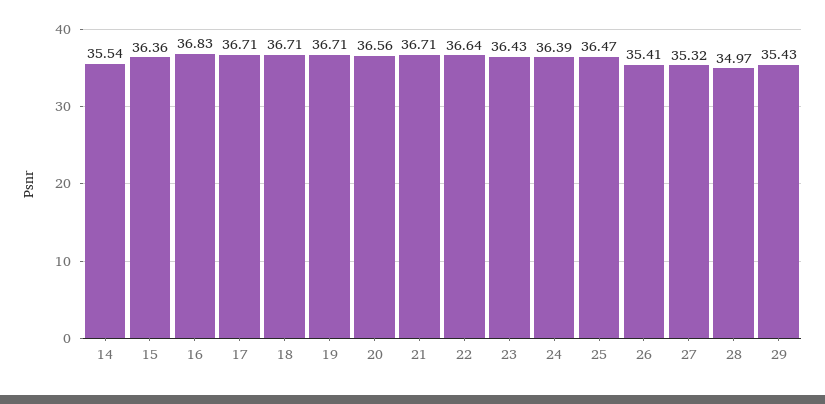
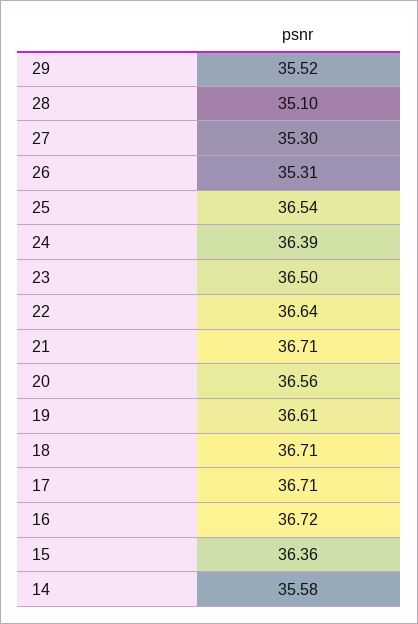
14: 35.54 -> 35.58
16: 36.83 -> 36.72
19: 36.71 -> 36.61
23: 36.43 -> 36.5
25: 36.47 -> 36.54
26: 35.41 -> 35.31
27: 35.32 -> 35.3
28: 34.97 -> 35.1
29: 35.43 -> 35.52

